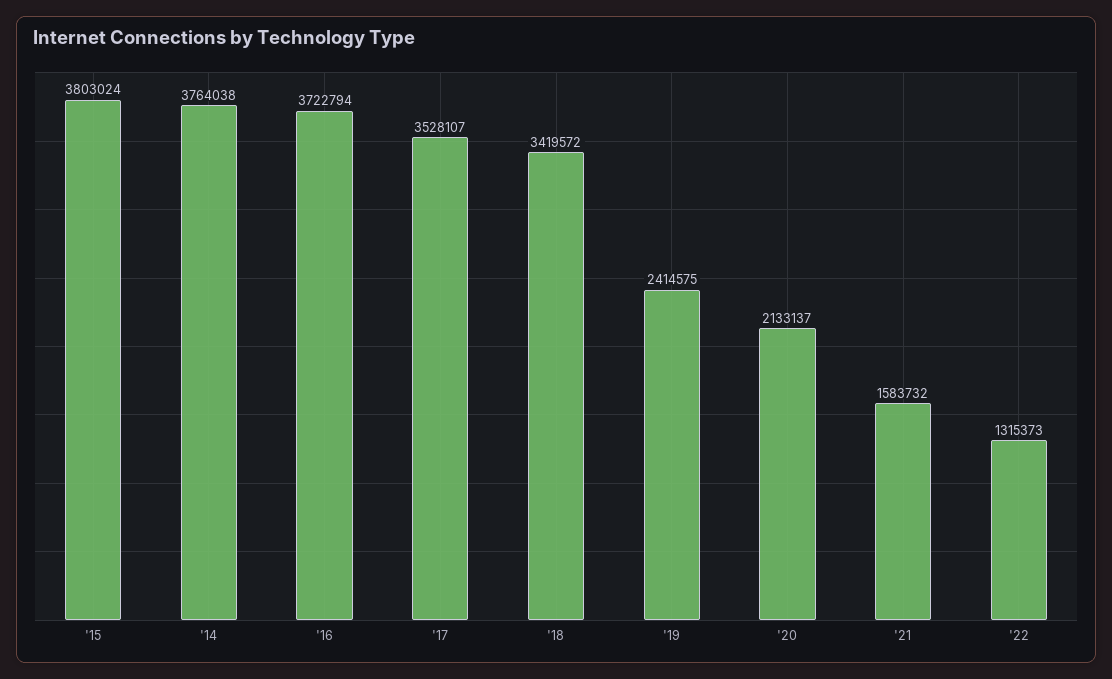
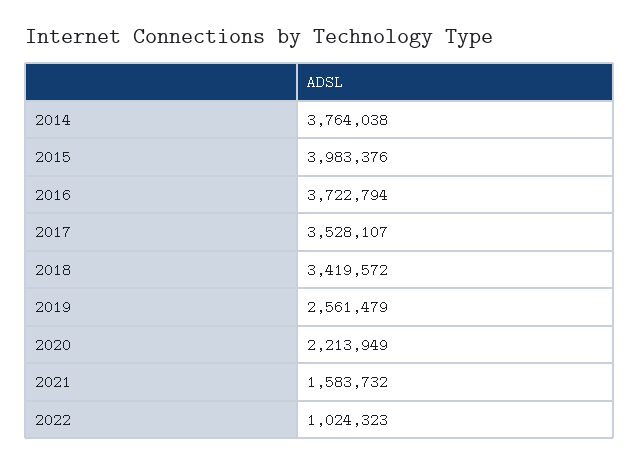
'15: 3803024 -> 3983376
'19: 2414575 -> 2561479
'20: 2133137 -> 2213949
'22: 1315373 -> 1024323

